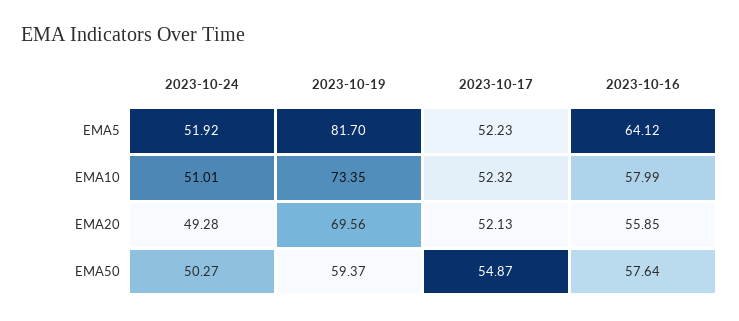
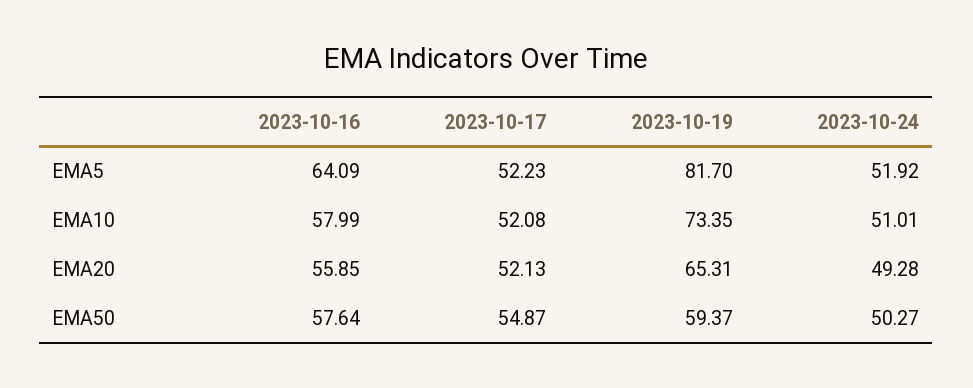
2023-10-16, EMA5: 64.12 -> 64.09
2023-10-17, EMA10: 52.32 -> 52.08
2023-10-19, EMA20: 69.56 -> 65.31

